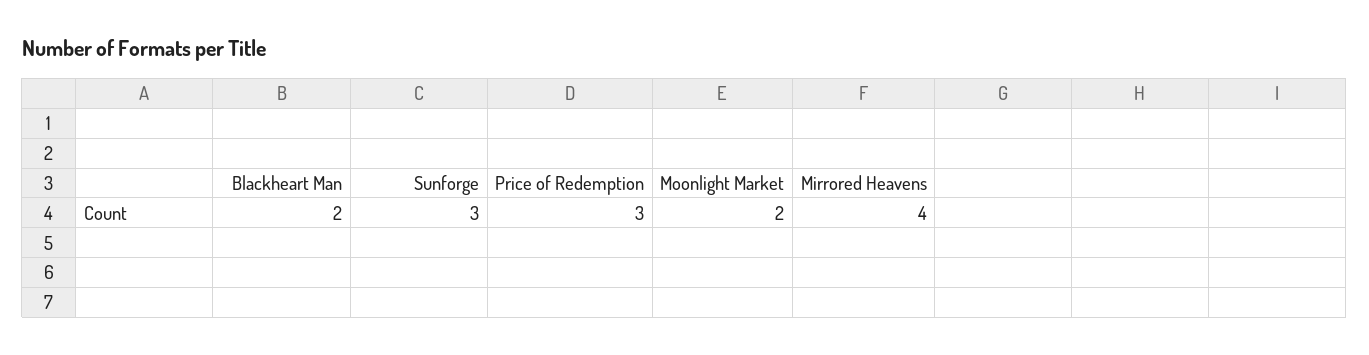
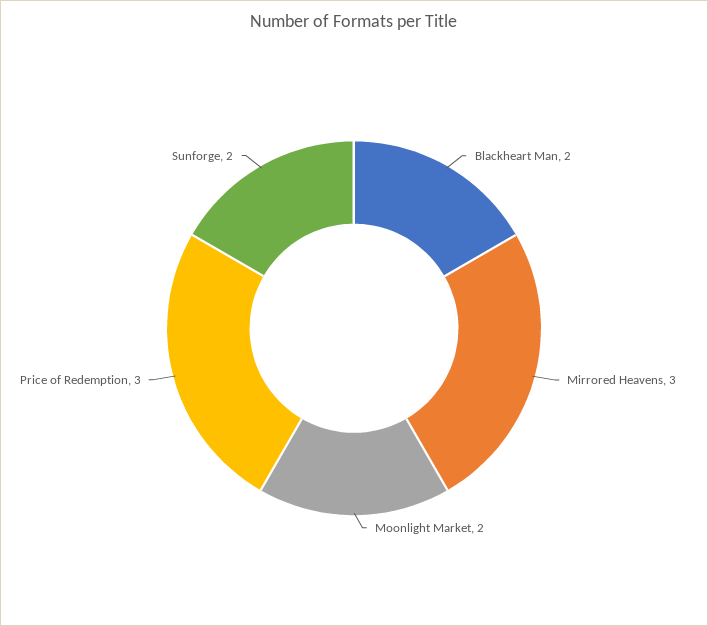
Sunforge: 3 -> 2
Mirrored Heavens: 4 -> 3

